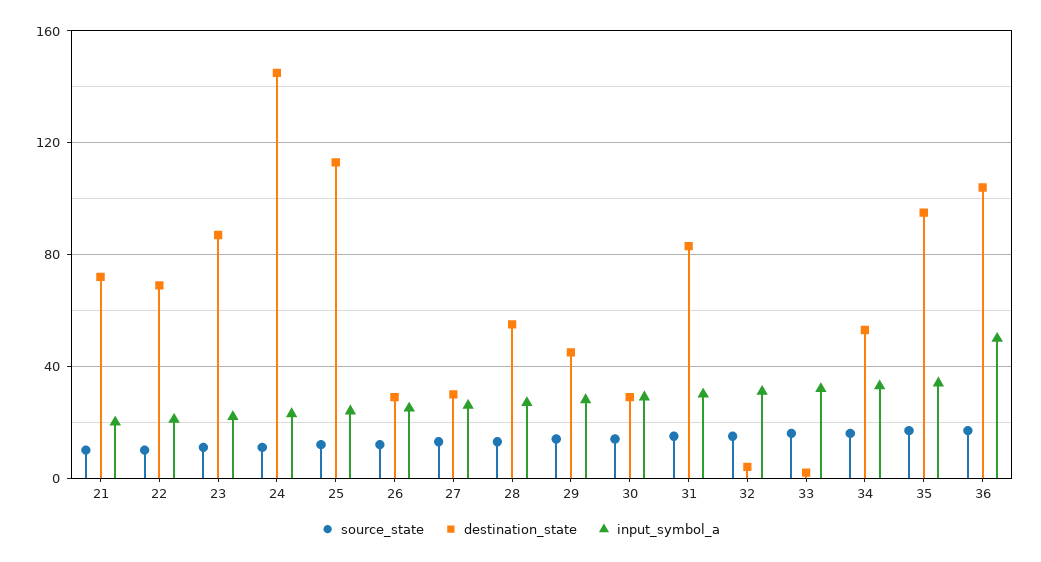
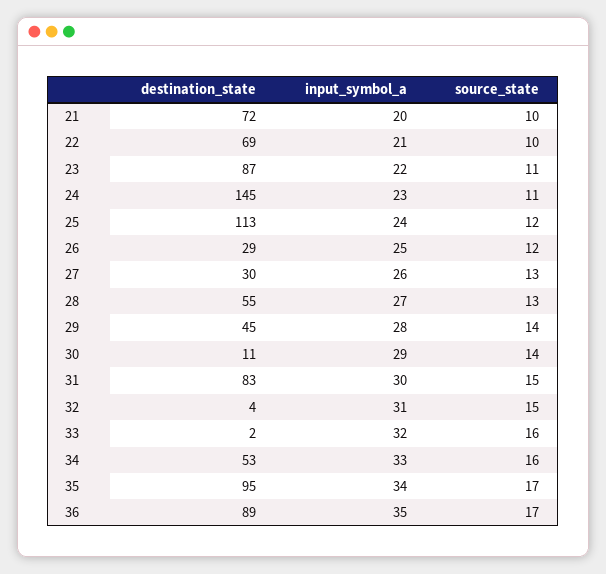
destination_state, 30: 30 -> 11
destination_state, 36: 105 -> 89
input_symbol_a, 36: 50 -> 35

